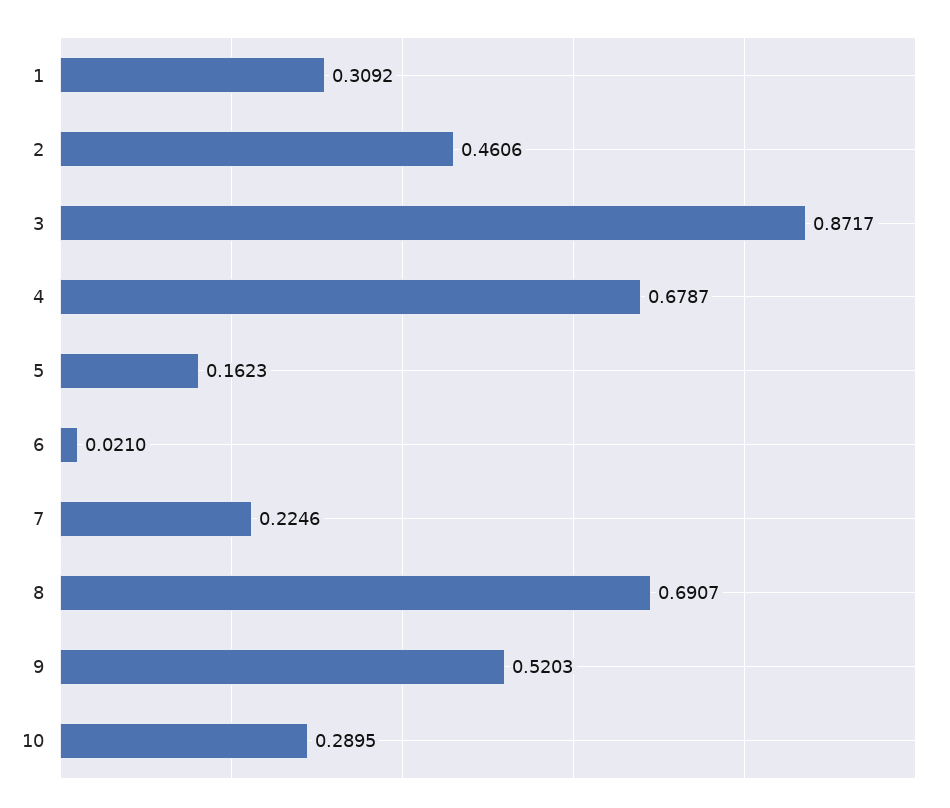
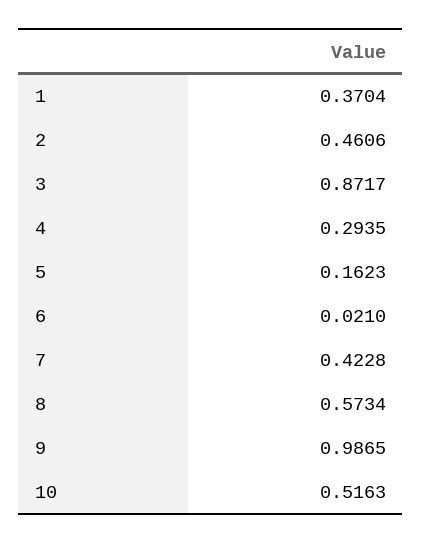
1: 0.3092 -> 0.3704
4: 0.6787 -> 0.2935
7: 0.2246 -> 0.4228
8: 0.6907 -> 0.5734
9: 0.5203 -> 0.9865
10: 0.2895 -> 0.5163

